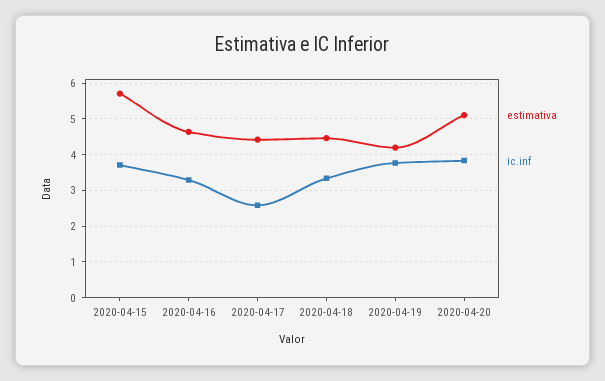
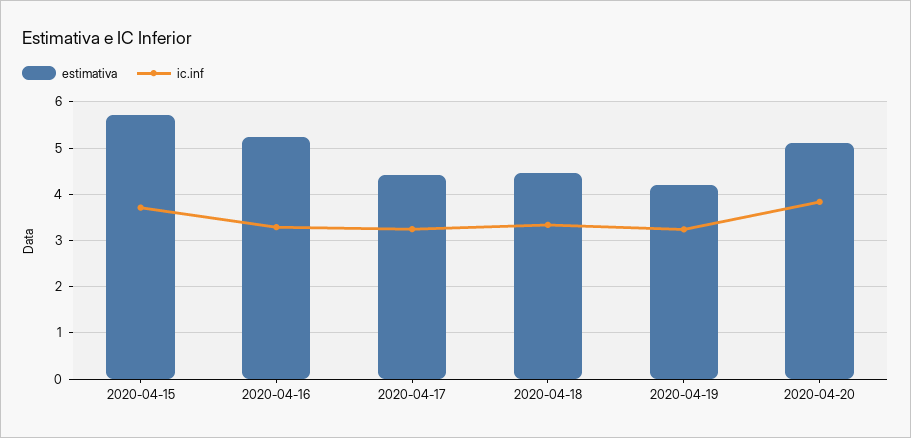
estimativa, 2020-04-16: 4.6 -> 5.2
ic.inf, 2020-04-17: 2.6 -> 3.2
ic.inf, 2020-04-19: 3.8 -> 3.2

